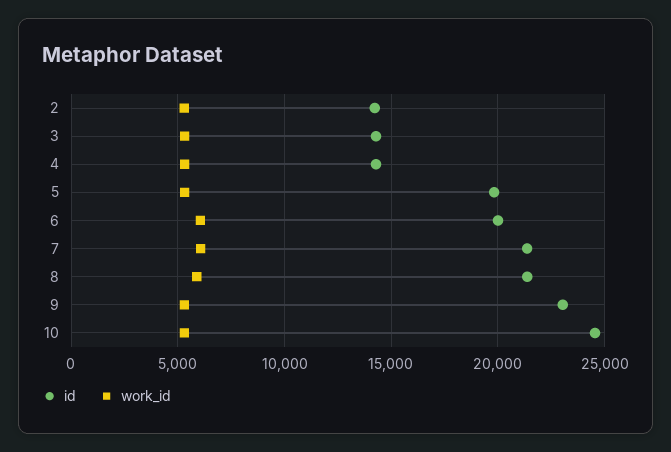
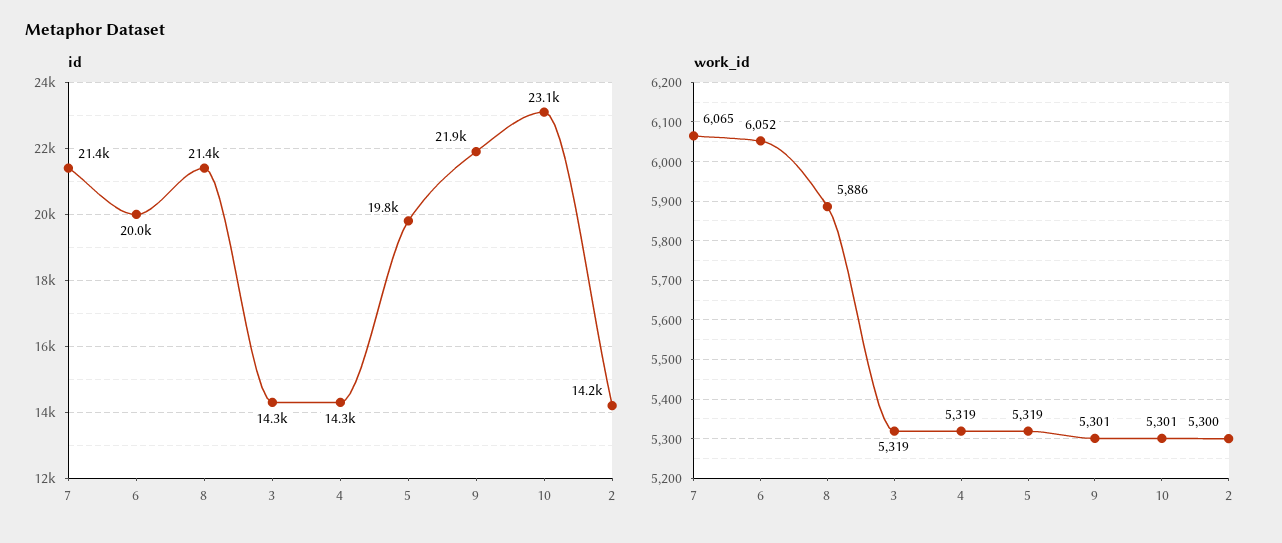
id, 9: 23000 -> 21900
id, 10: 24500 -> 23100

